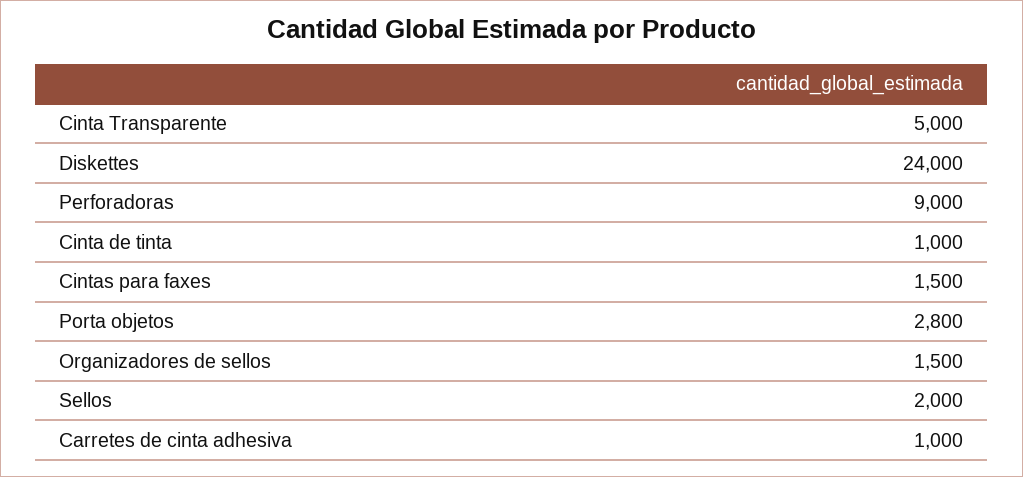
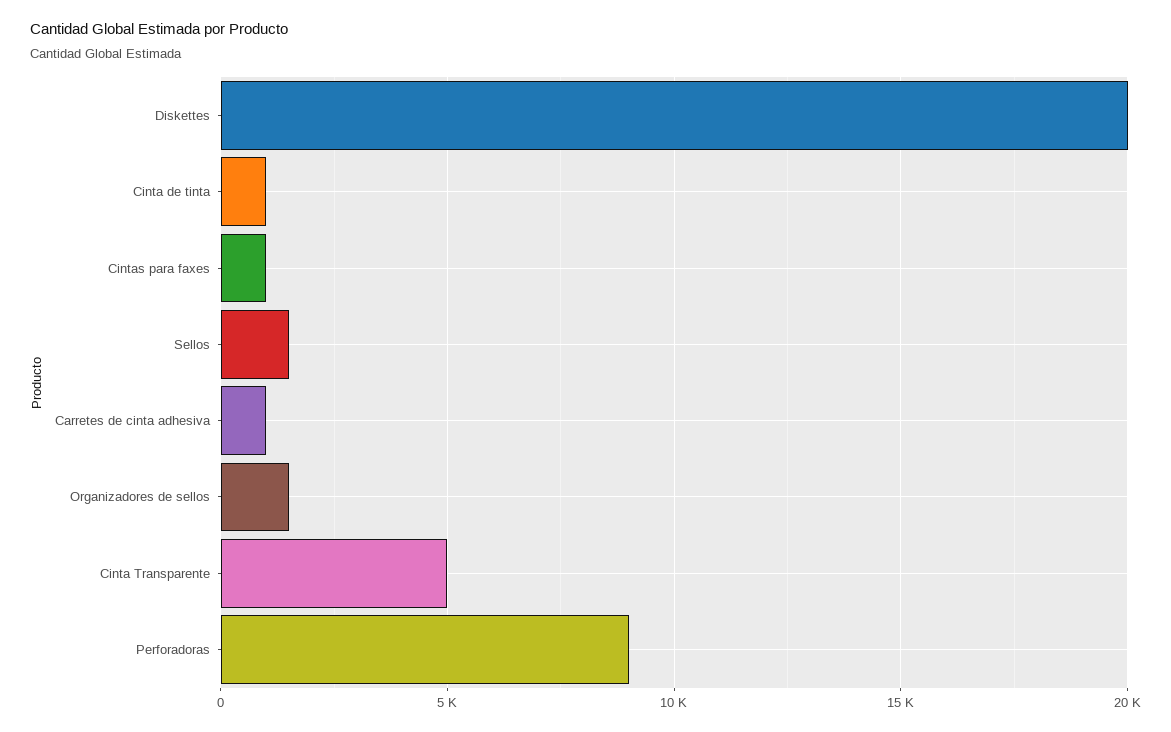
Diskettes: 24000 -> 20000
Cintas para faxes: 1500 -> 1000
Porta objetos: 2800 -> none
Sellos: 2000 -> 1500

